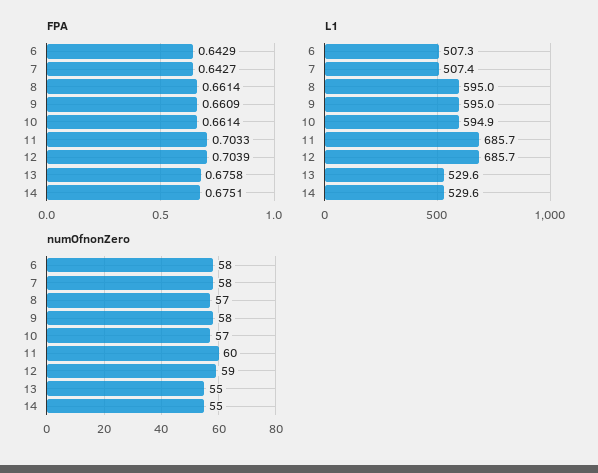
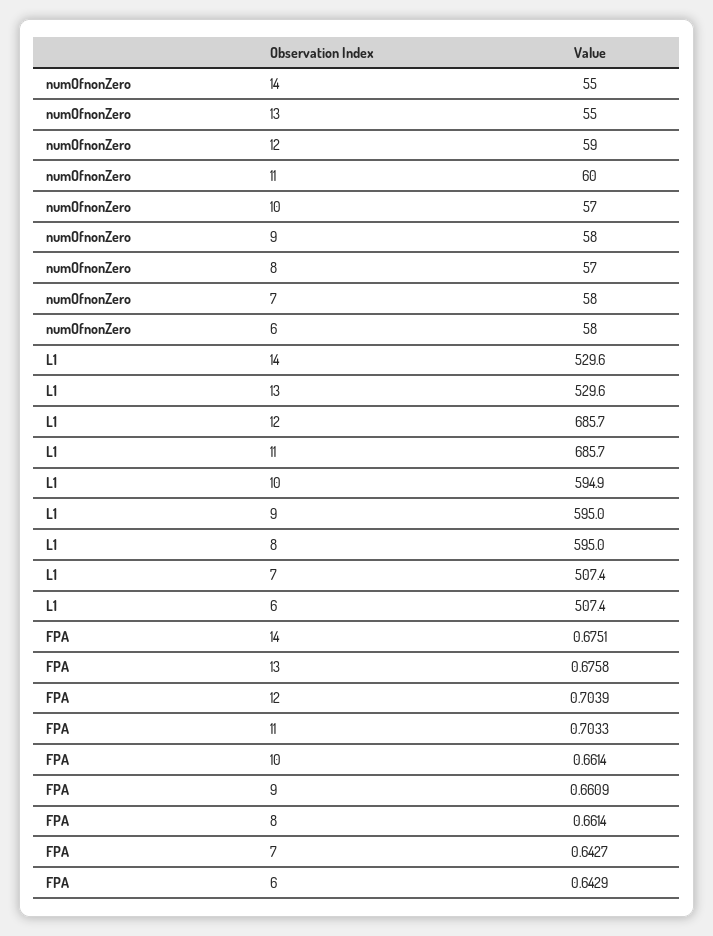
L1, 6: 507.3 -> 507.4

